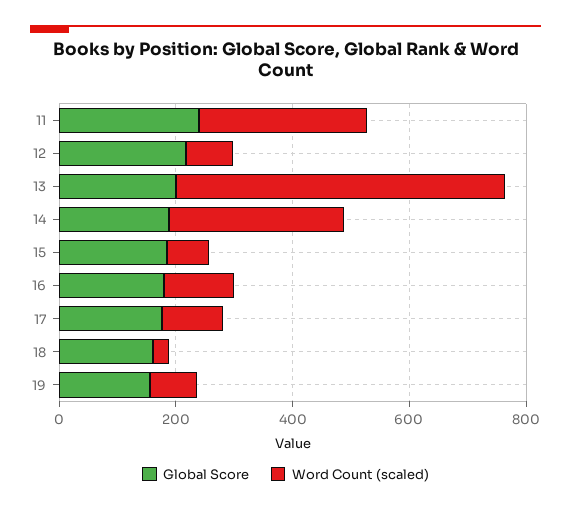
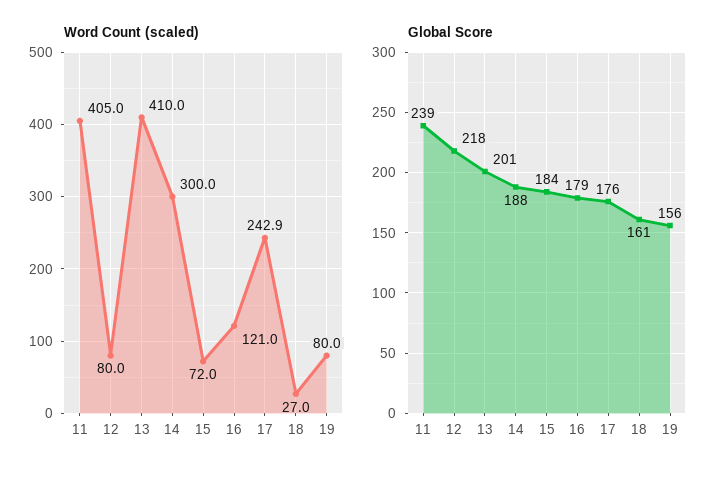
Word Count (scaled), 11: 300 -> 405
Word Count (scaled), 13: 550 -> 410
Word Count (scaled), 17: 100 -> 242.9

